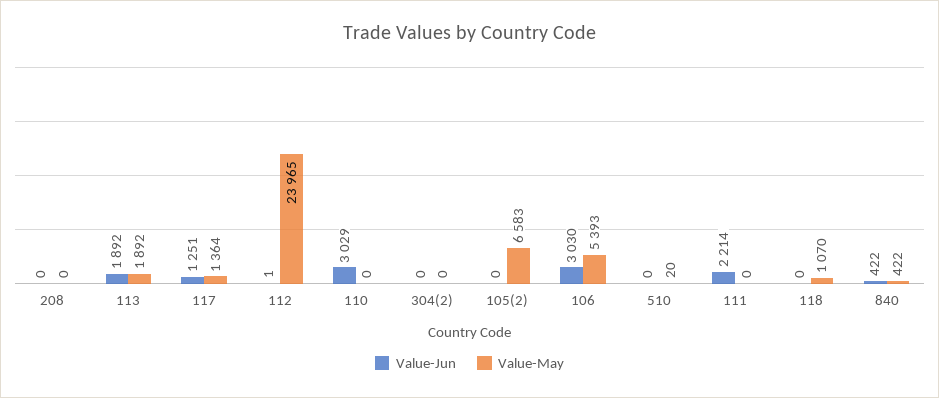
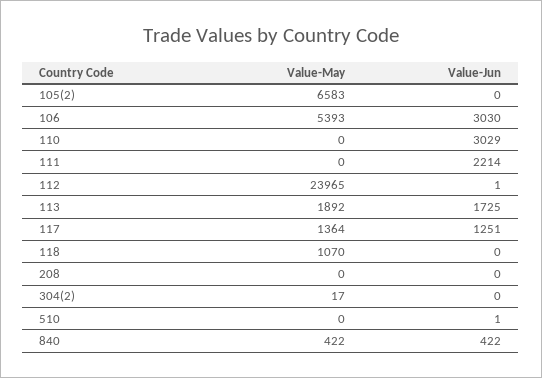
Value-Jun, 113: 1892 -> 1725
Value-May, 304(2): 0 -> 17
Value-Jun, 510: 0 -> 1
Value-May, 510: 20 -> 0

